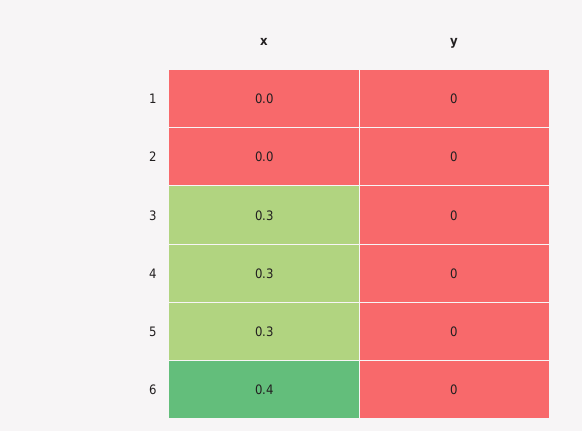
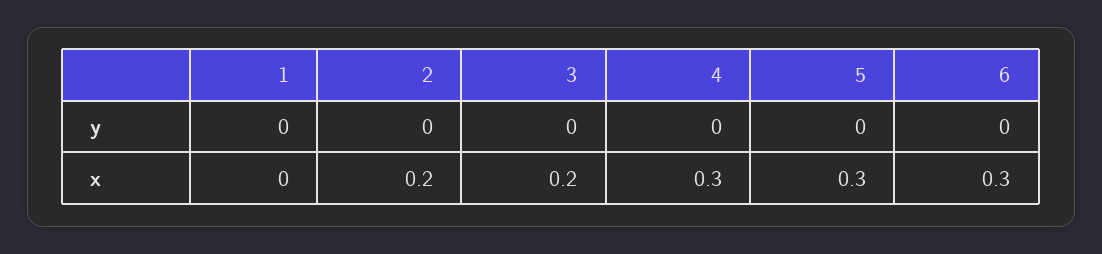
x, 2: 0 -> 0.2
x, 3: 0.3 -> 0.2
x, 6: 0.4 -> 0.3

